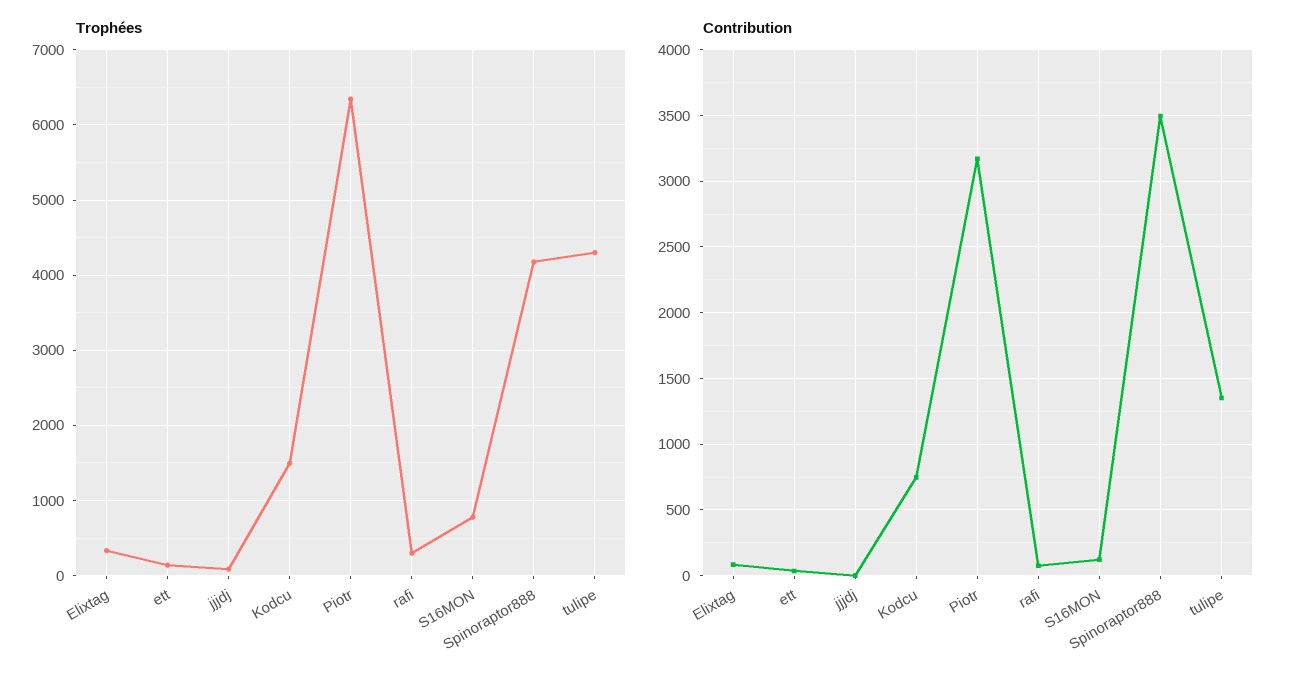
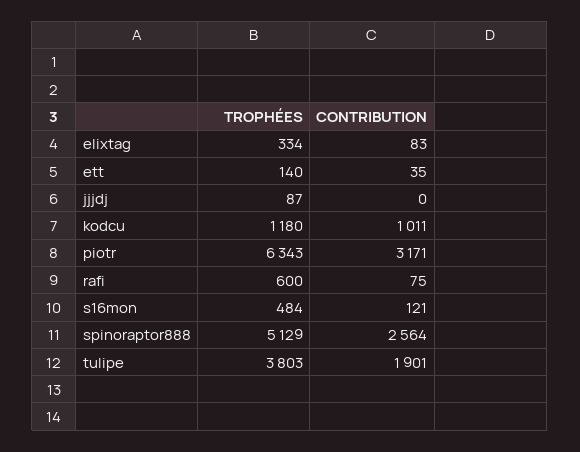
Trophées, Kodcu: 1500 -> 1180
Trophées, rafi: 300 -> 600
Trophées, S16MON: 800 -> 484
Trophées, Spinoraptor888: 4200 -> 5129
Trophées, tulipe: 4300 -> 3803
Contribution, Kodcu: 750 -> 1011
Contribution, Spinoraptor888: 3500 -> 2564
Contribution, tulipe: 1350 -> 1901

